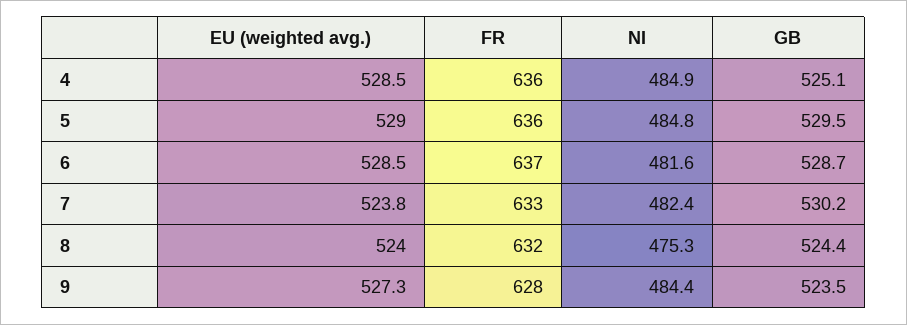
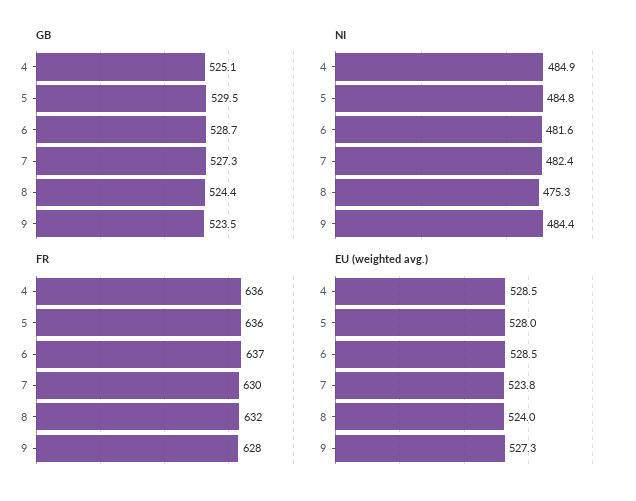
EU (weighted avg.), 5: 529 -> 528
FR, 7: 633 -> 630
GB, 7: 530.2 -> 527.3

